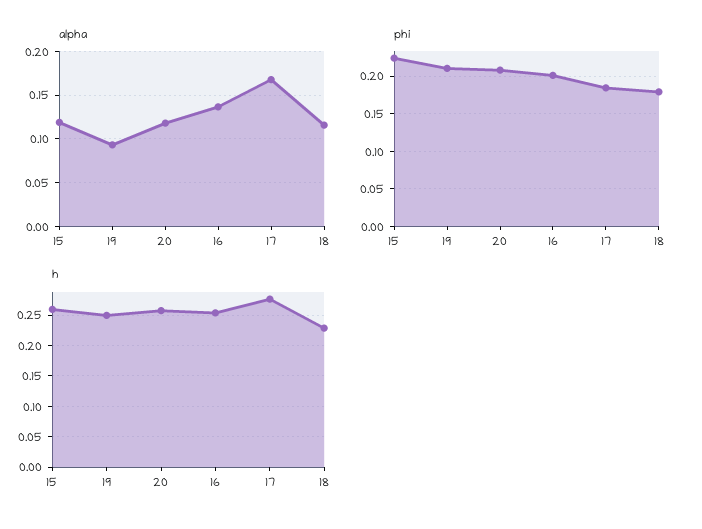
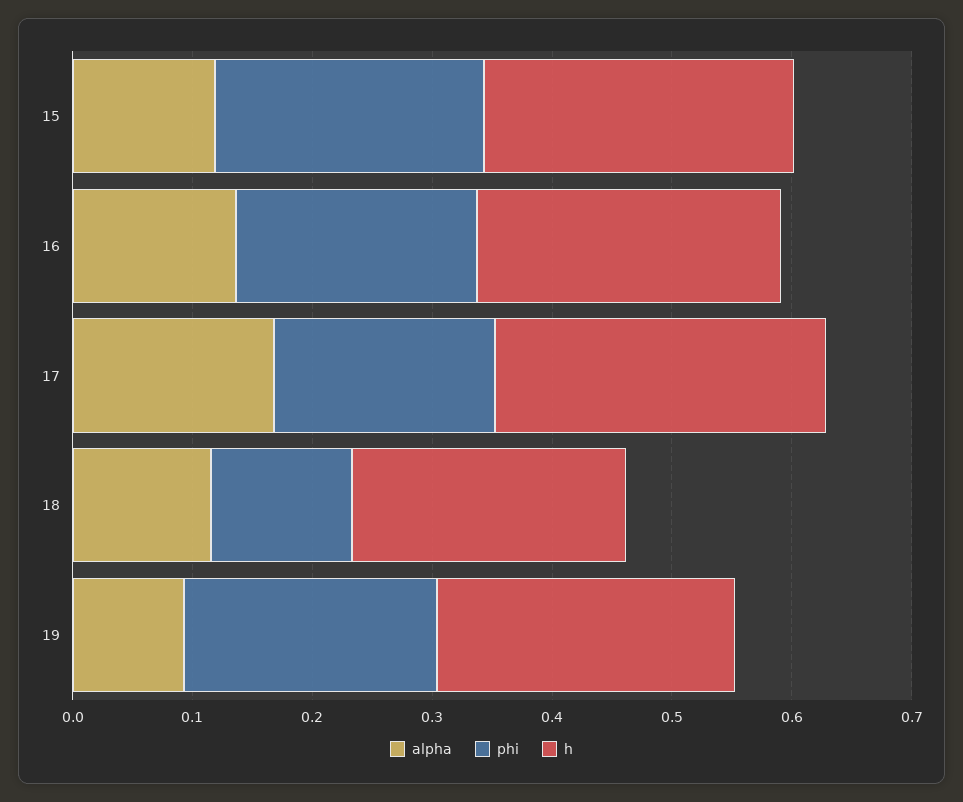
alpha, 20: 0.12 -> none
phi, 20: 0.21 -> none
phi, 18: 0.18 -> 0.12
h, 20: 0.26 -> none

